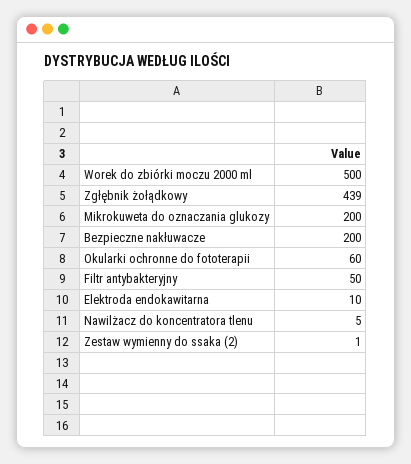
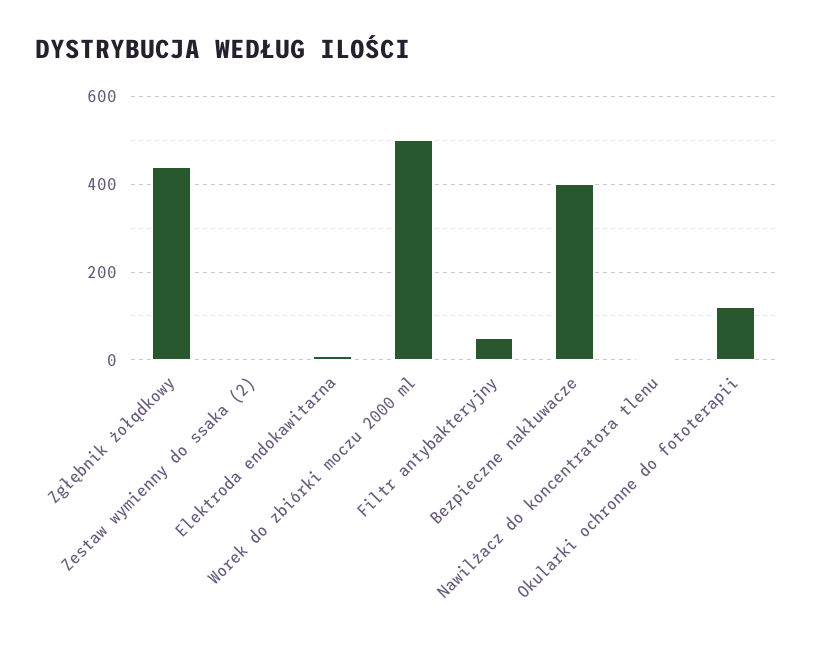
Mikrokuweta do oznaczania glukozy: 200 -> none
Bezpieczne nakłuwacze: 200 -> 400
Okularki ochronne do fototerapii: 60 -> 120

